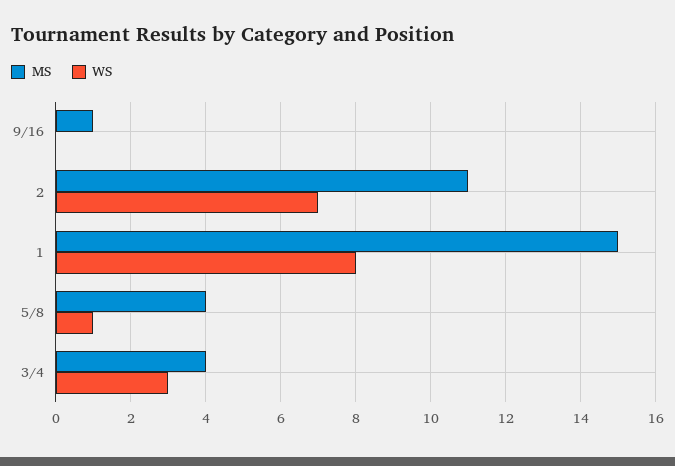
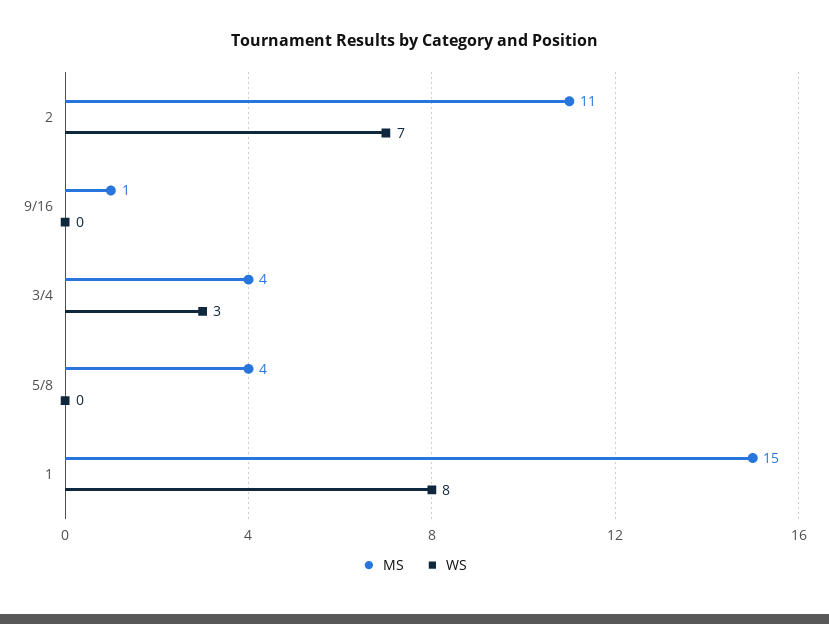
WS, 5/8: 1 -> 0

